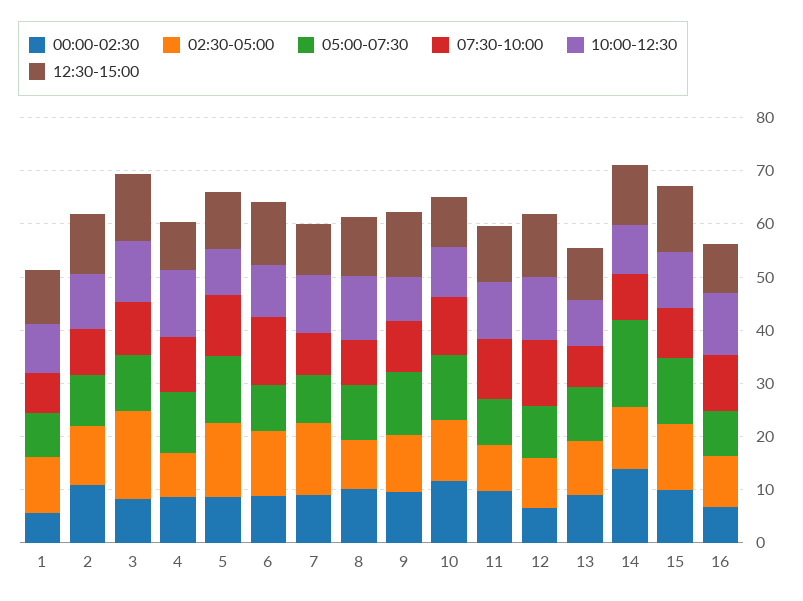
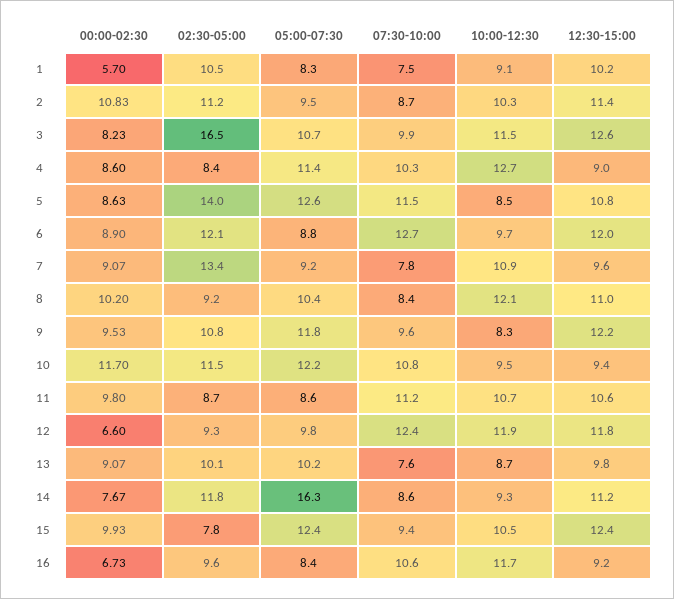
00:00-02:30, 14: 14 -> 7.67
02:30-05:00, 15: 12 -> 7.8

